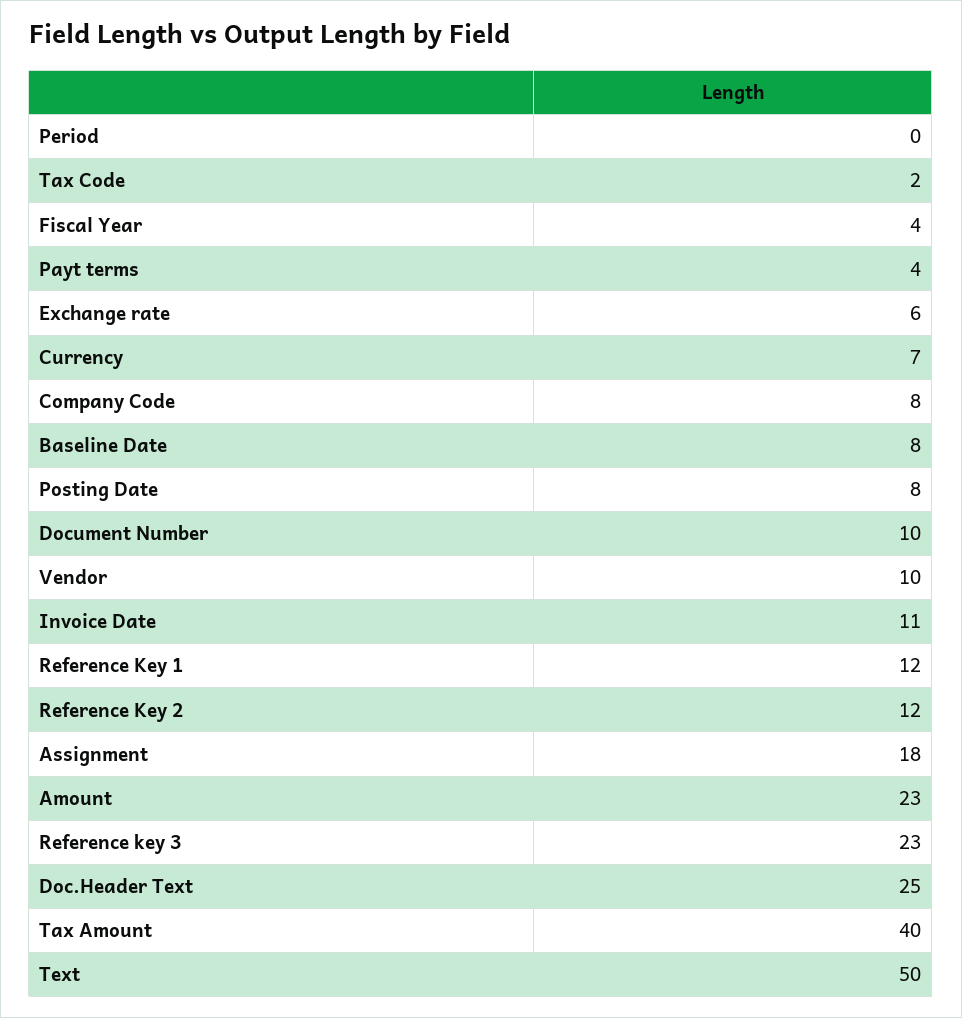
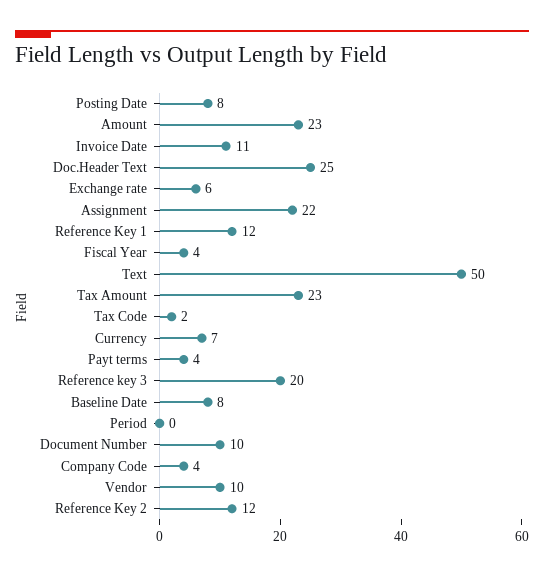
Company Code: 8 -> 4
Assignment: 18 -> 22
Reference key 3: 23 -> 20
Tax Amount: 40 -> 23

